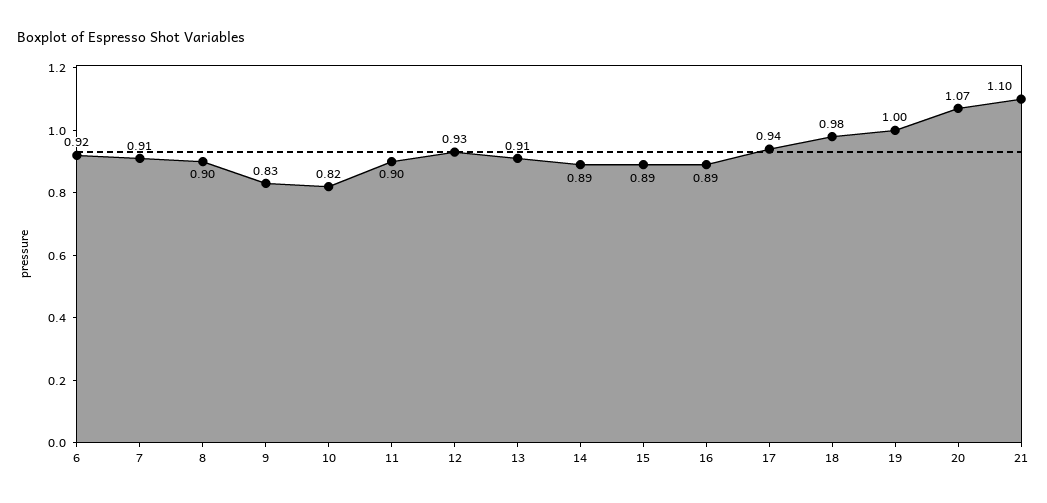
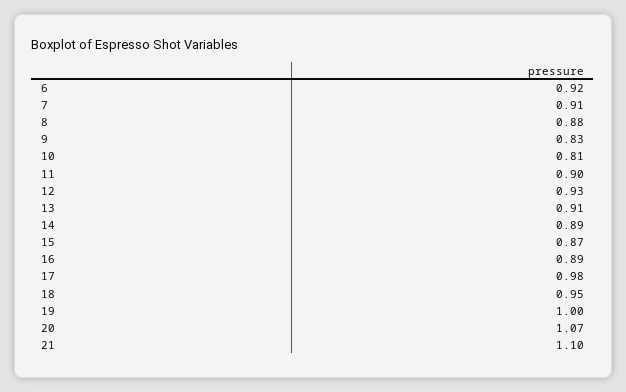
8: 0.9 -> 0.88
10: 0.82 -> 0.81
15: 0.89 -> 0.87
17: 0.94 -> 0.98
18: 0.98 -> 0.95

